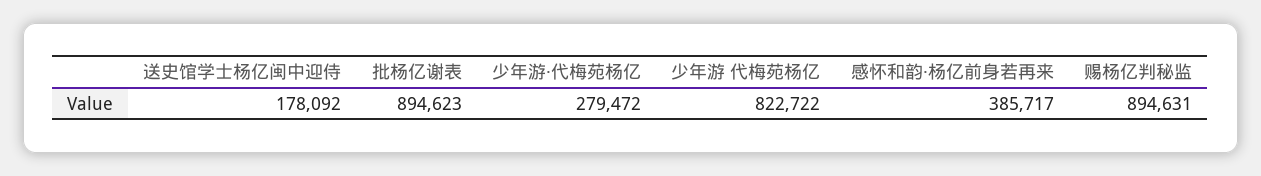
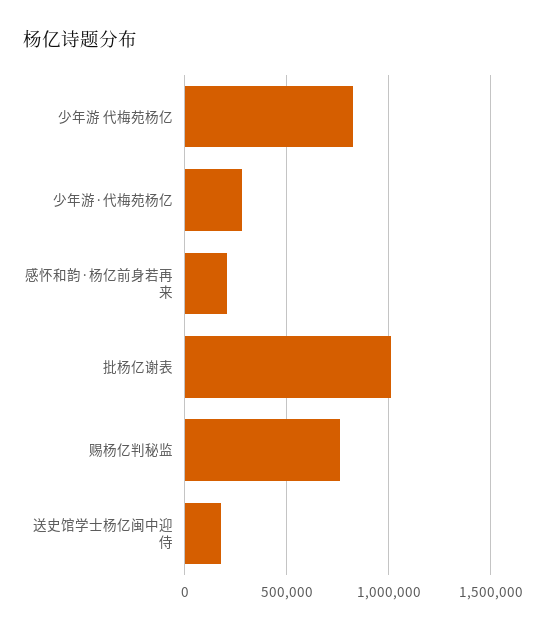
批杨亿谢表: 894623 -> 1000000
感怀和韵·杨亿前身若再来: 385717 -> 200000
赐杨亿判秘监: 894631 -> 750000

